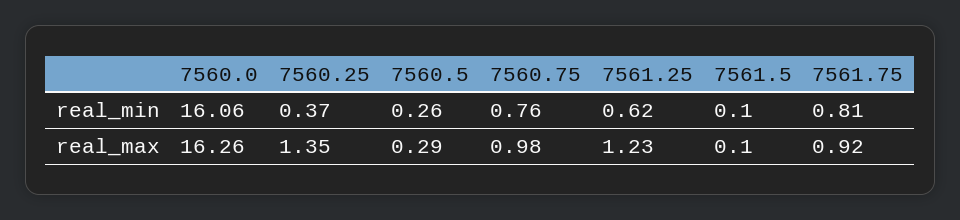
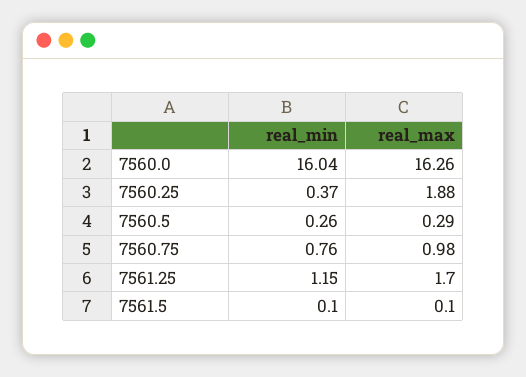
7560.0, real_min: 16.06 -> 16.04
7561.25, real_min: 0.62 -> 1.15
7561.75, real_min: 0.81 -> none
7560.25, real_max: 1.35 -> 1.88
7561.25, real_max: 1.23 -> 1.7
7561.75, real_max: 0.92 -> none

